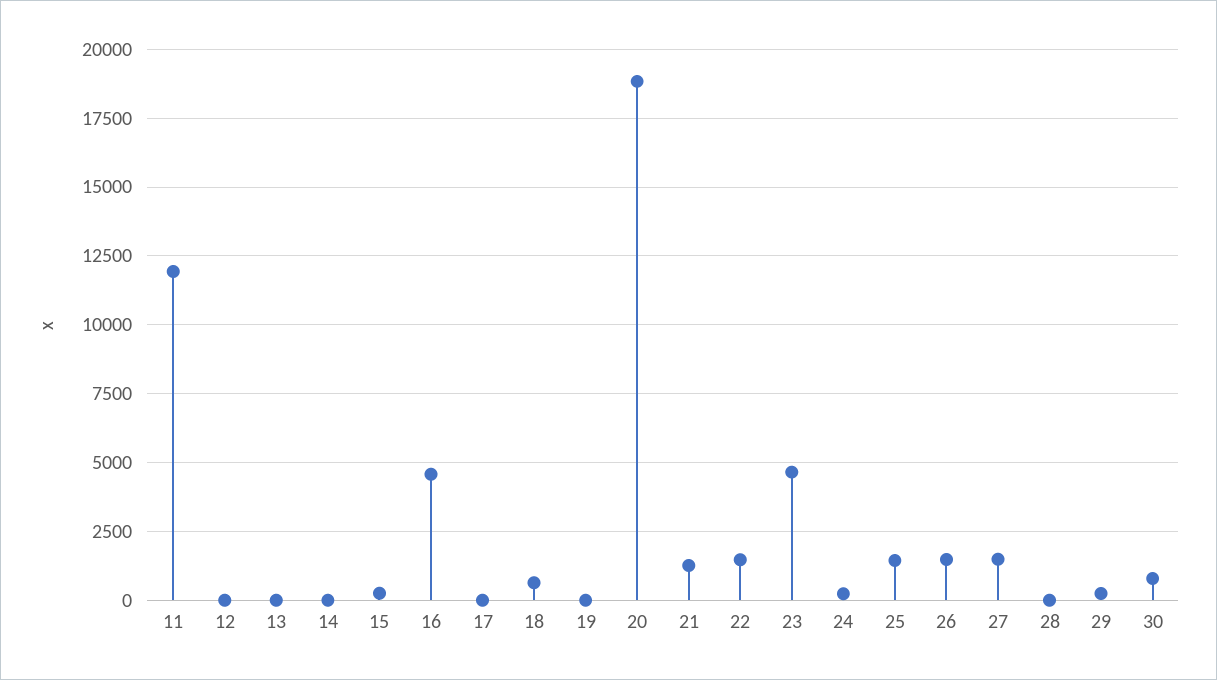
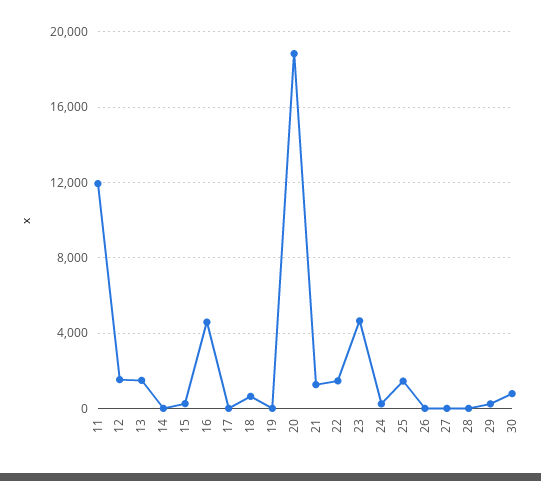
12: 0 -> 1500
13: 0 -> 1500
26: 1500 -> 0
27: 1500 -> 0

